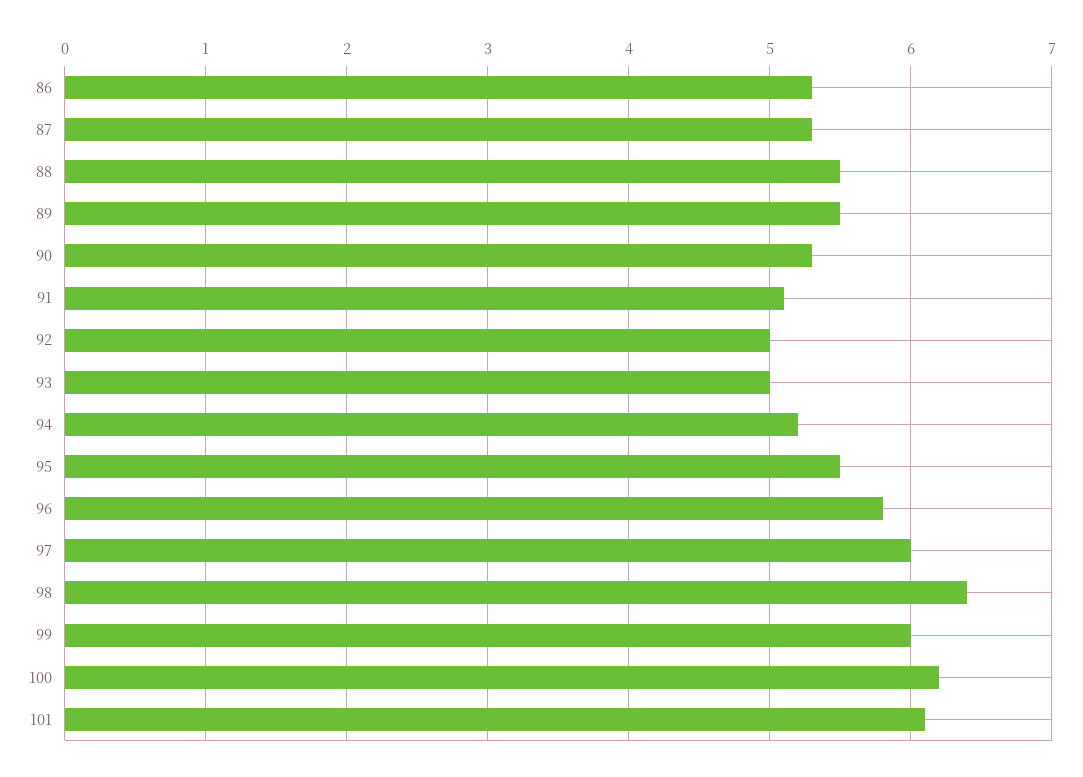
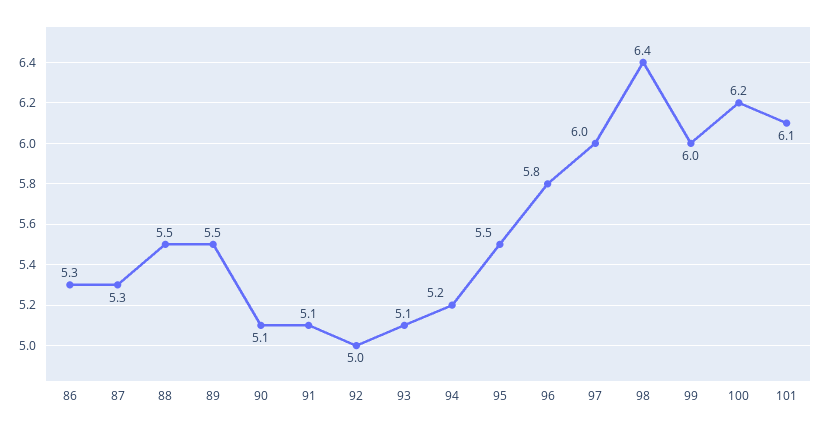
90: 5.3 -> 5.1
93: 5 -> 5.1

